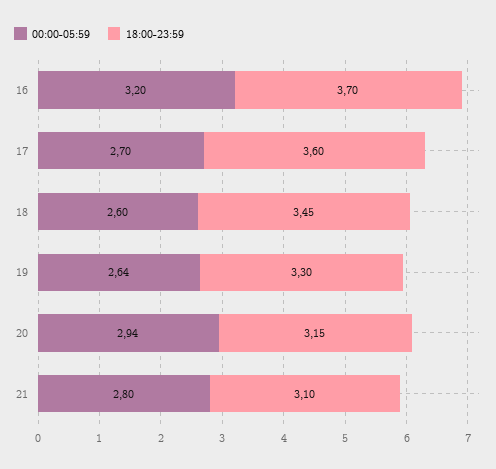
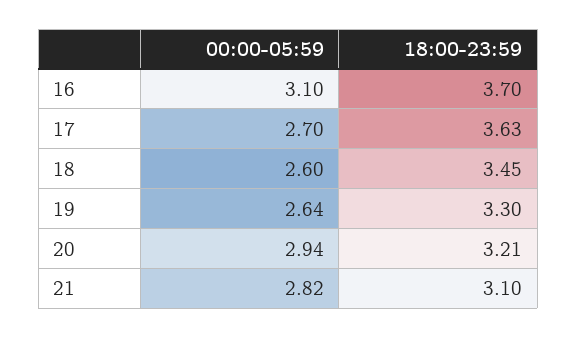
00:00-05:59, 16: 3.2 -> 3.1
18:00-23:59, 17: 3.6 -> 3.63
18:00-23:59, 20: 3.15 -> 3.21
00:00-05:59, 21: 2.8 -> 2.82

